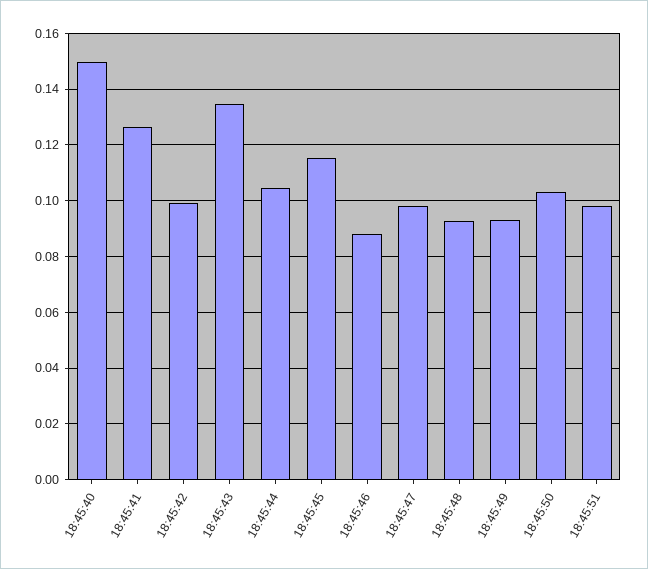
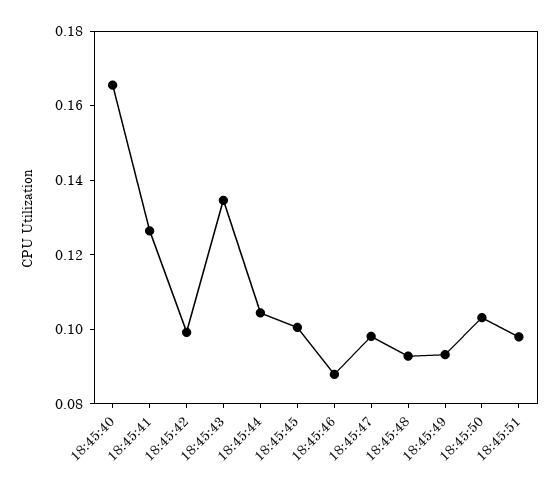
18:45:40: 0.15 -> 0.165
18:45:45: 0.115 -> 0.1

